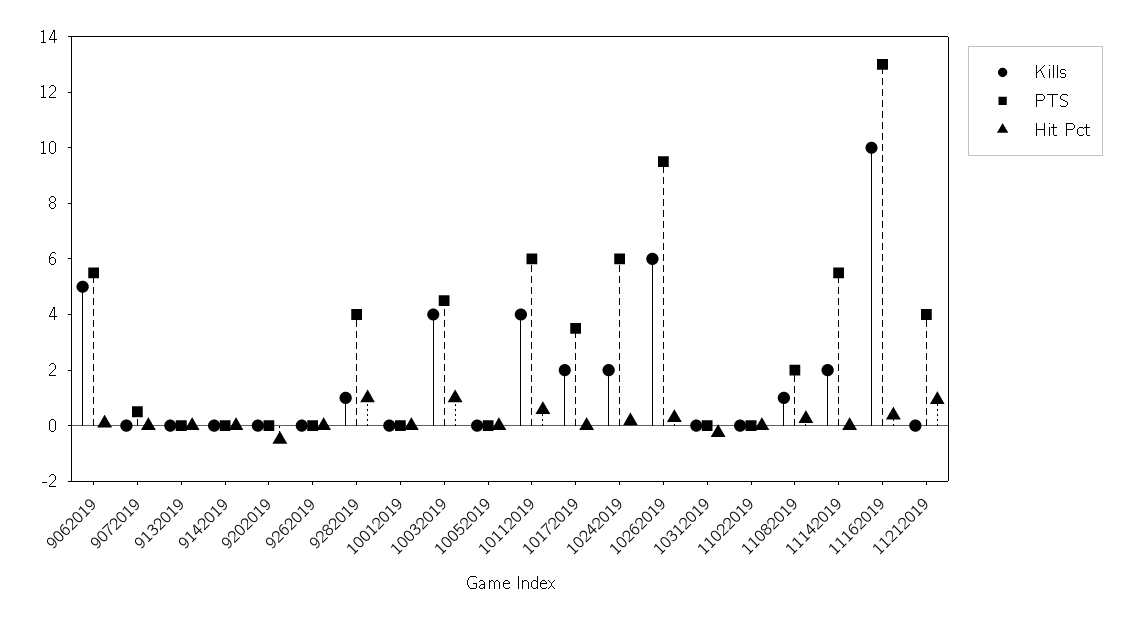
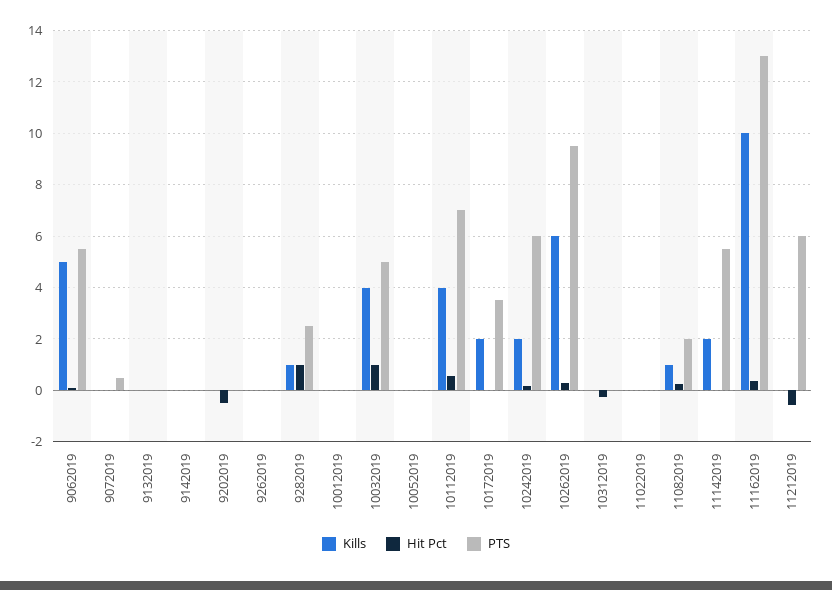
PTS, 9282019: 4 -> 2.5
PTS, 10032019: 4.5 -> 5
PTS, 10112019: 6 -> 7
PTS, 11212019: 4 -> 6
Hit Pct, 11212019: 1 -> -0.5

